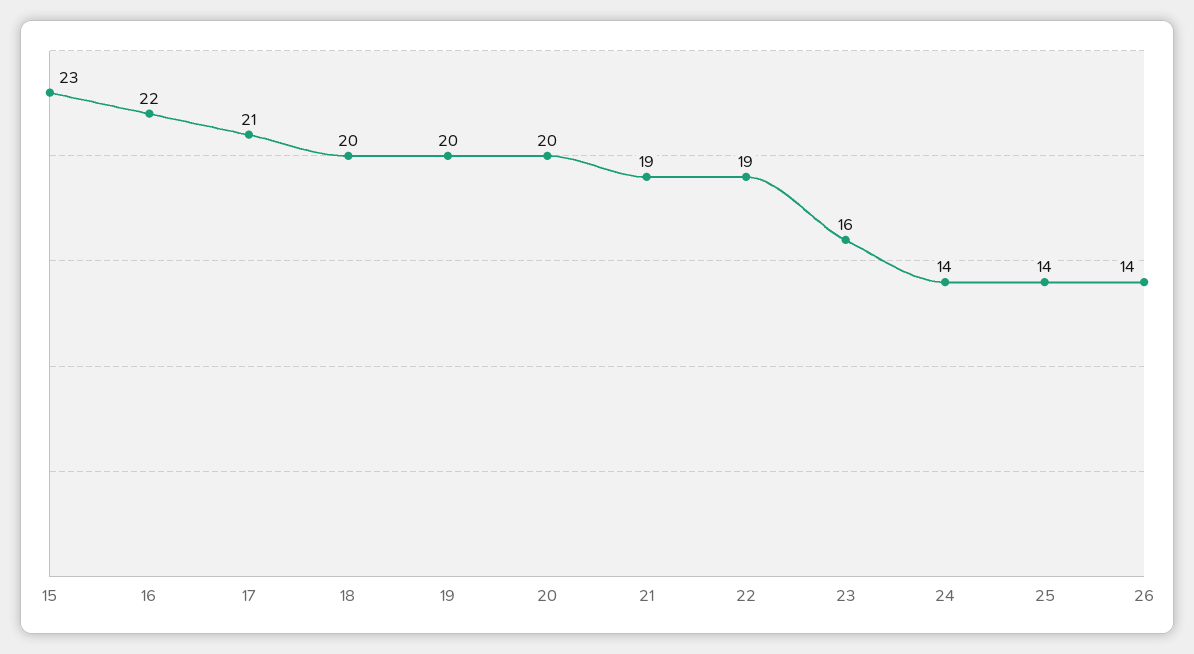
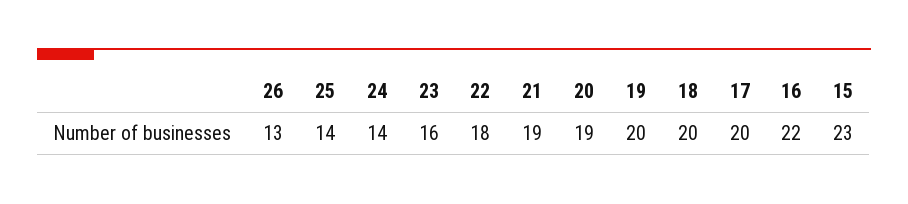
17: 21 -> 20
20: 20 -> 19
22: 19 -> 18
26: 14 -> 13

